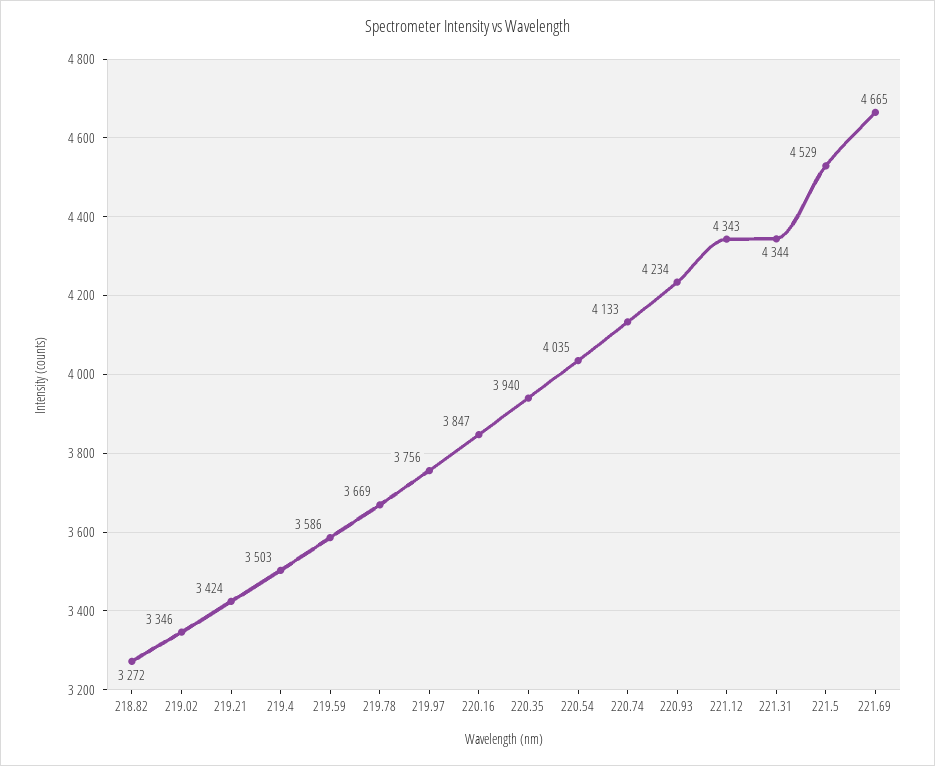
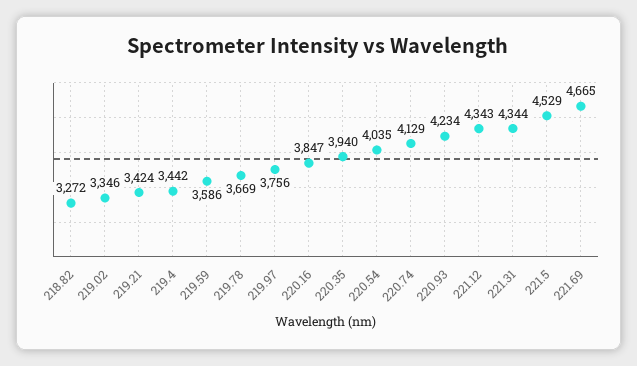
219.4: 3503 -> 3442
220.74: 4133 -> 4129

